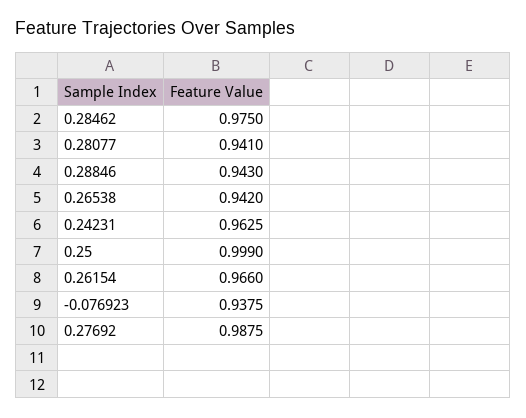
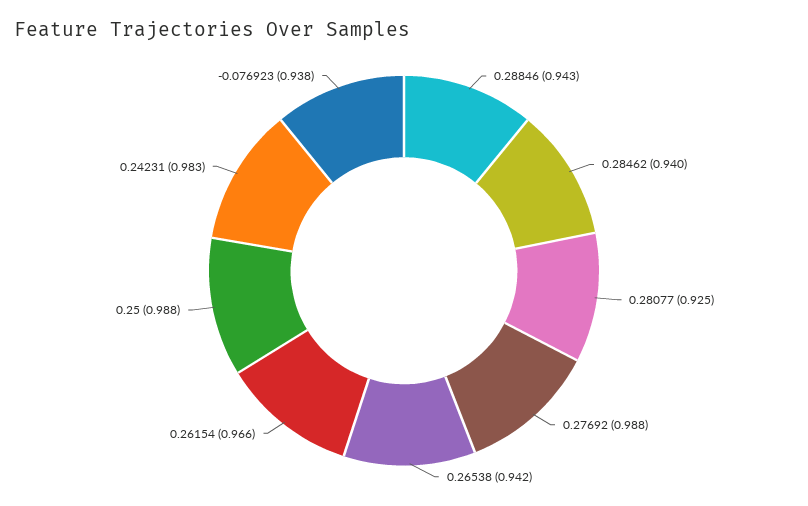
0.28462: 0.975 -> 0.94
0.28077: 0.941 -> 0.925
0.24231: 0.9625 -> 0.983
0.25: 0.999 -> 0.988

